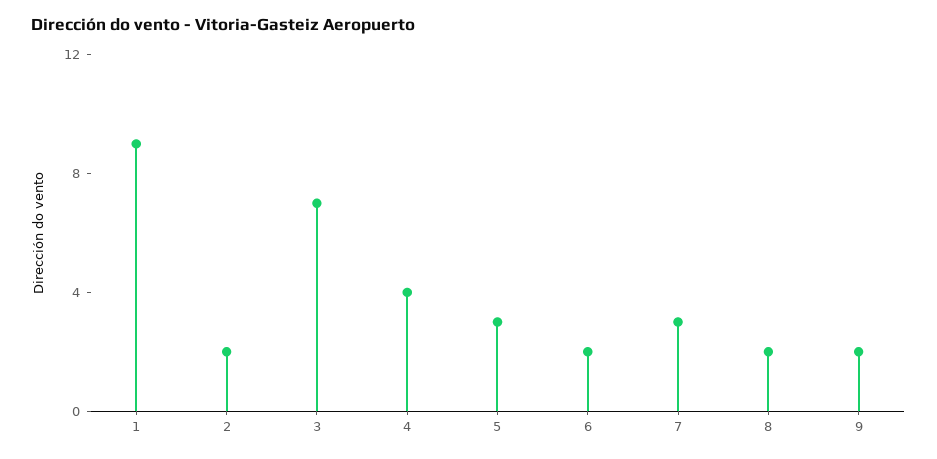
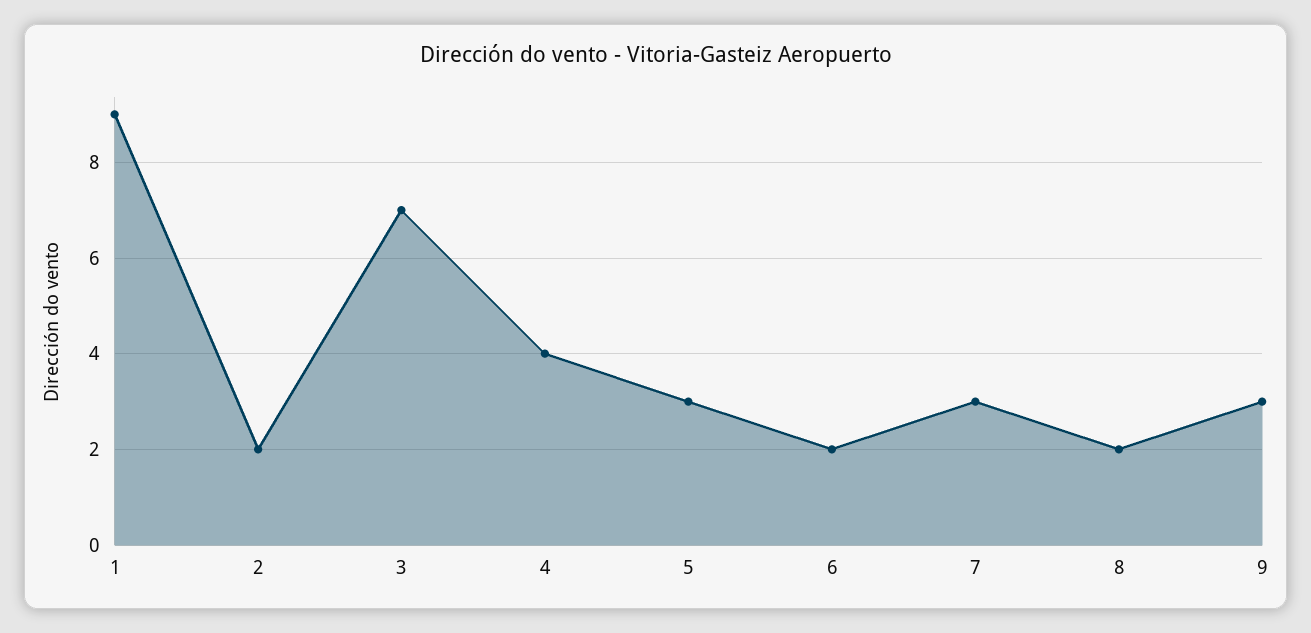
9: 2 -> 3

